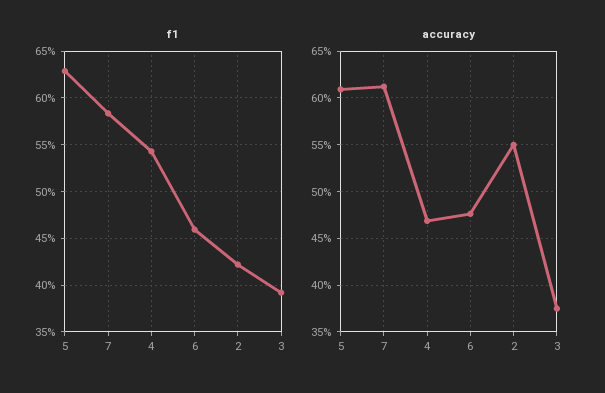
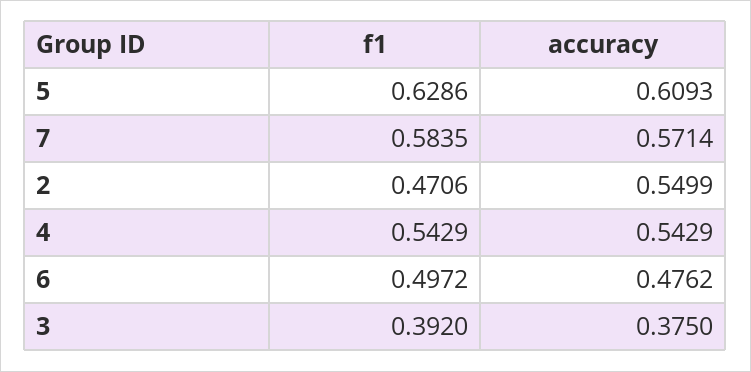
f1, 6: 0.46 -> 0.4972
f1, 2: 0.42 -> 0.4706
accuracy, 7: 0.61 -> 0.5714
accuracy, 4: 0.47 -> 0.5429

